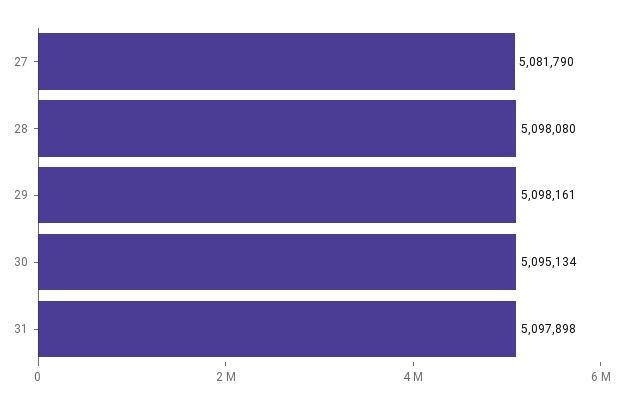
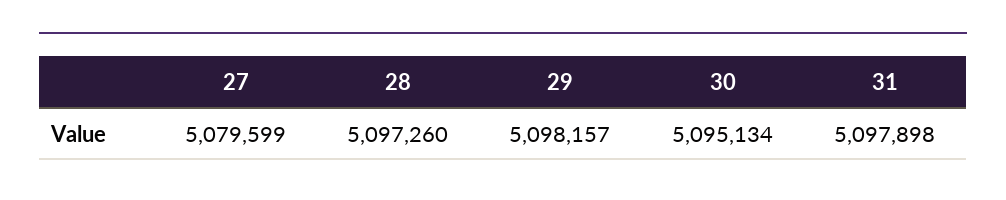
27: 5081790 -> 5079599
28: 5098080 -> 5097260
29: 5098161 -> 5098157

